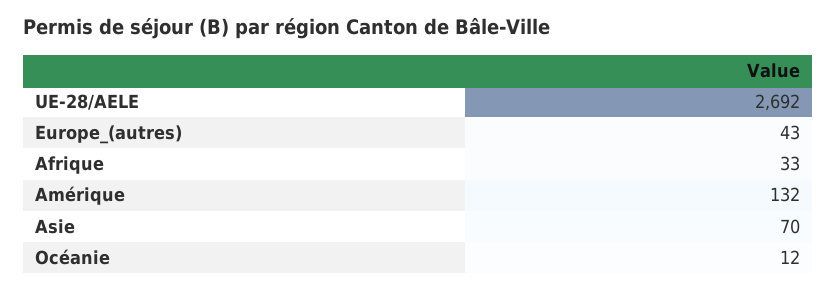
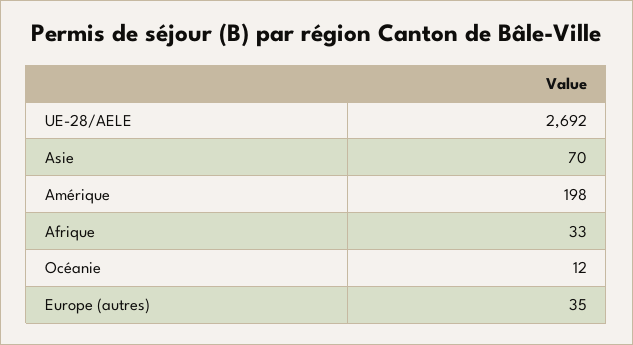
Europe_(autres): 43 -> 35
Amérique: 132 -> 198

